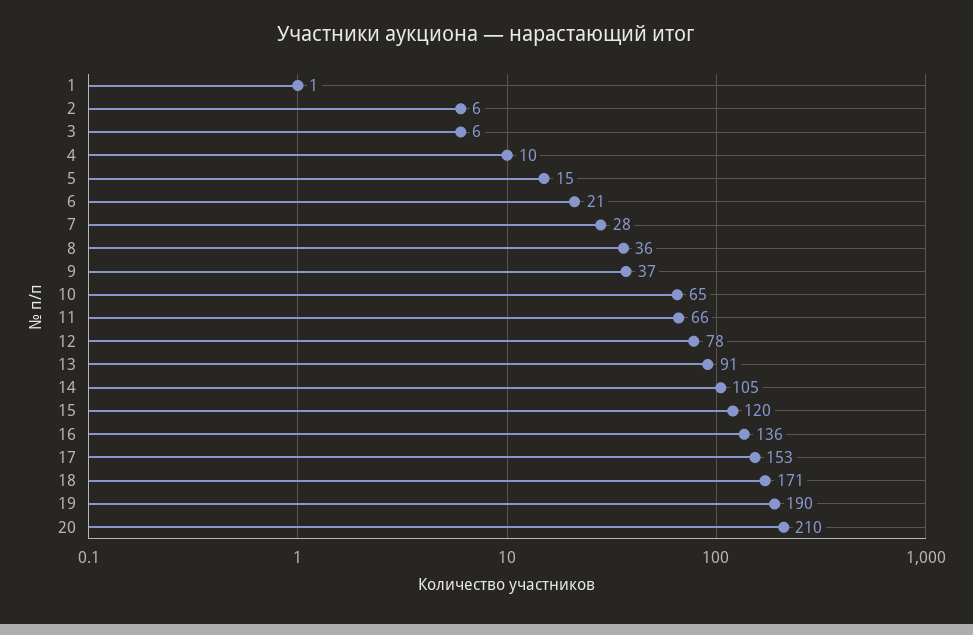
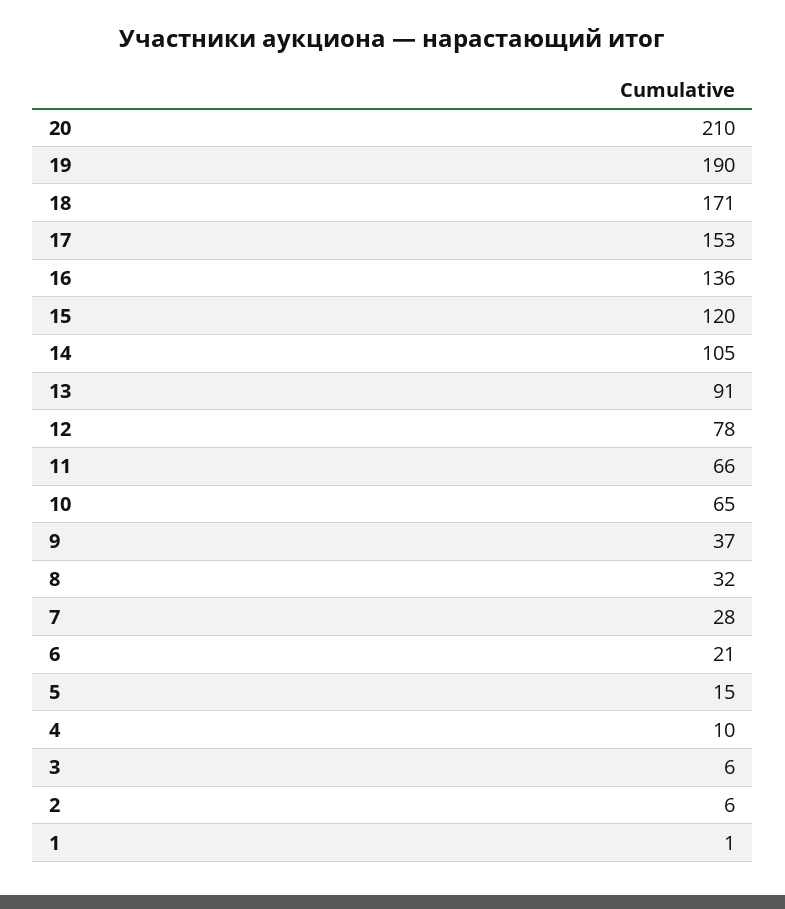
8: 36 -> 32

